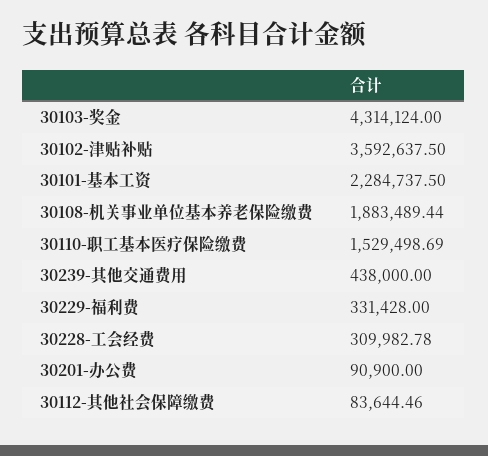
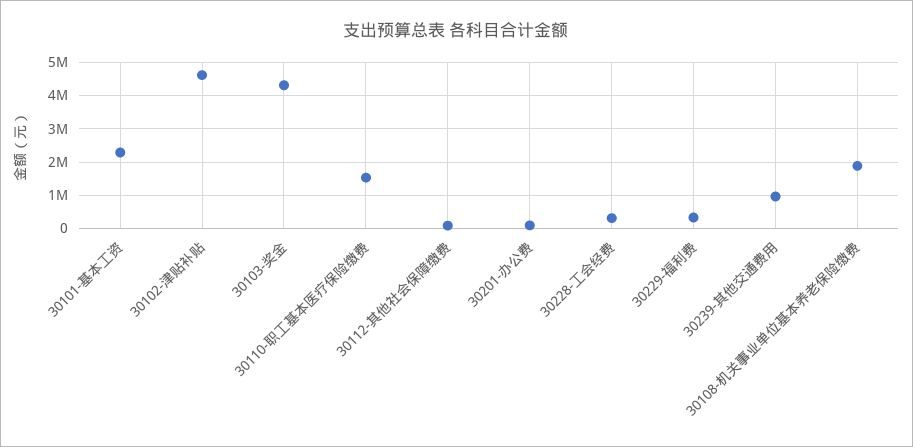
30102-津贴补贴: 3592637.5 -> 4600000
30239-其他交通费用: 438000 -> 1000000

